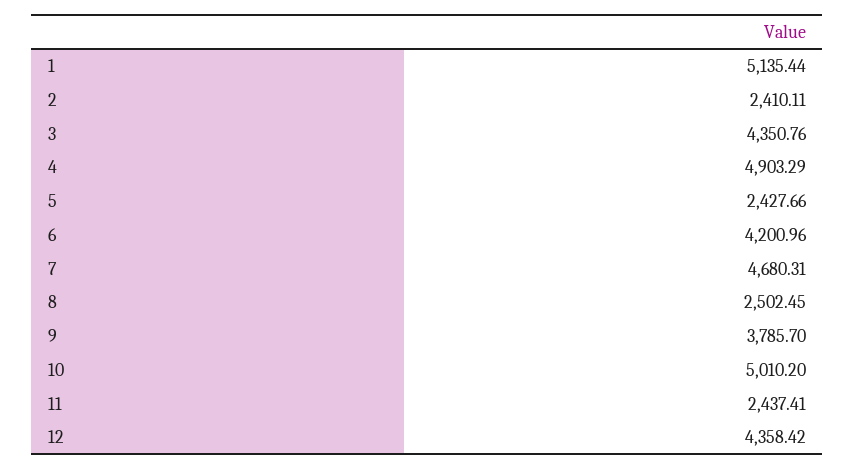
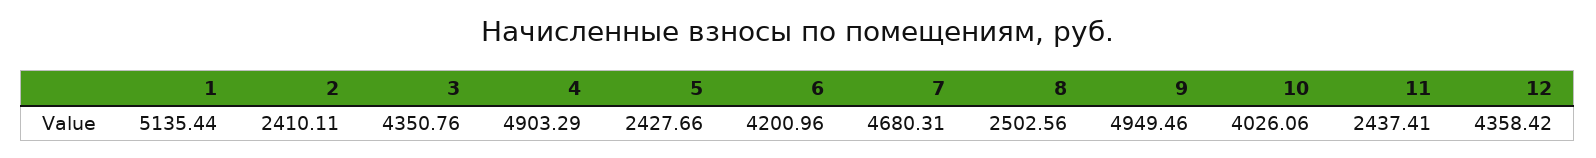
8: 2502.45 -> 2502.56
9: 3785.7 -> 4949.46
10: 5010.2 -> 4026.06

